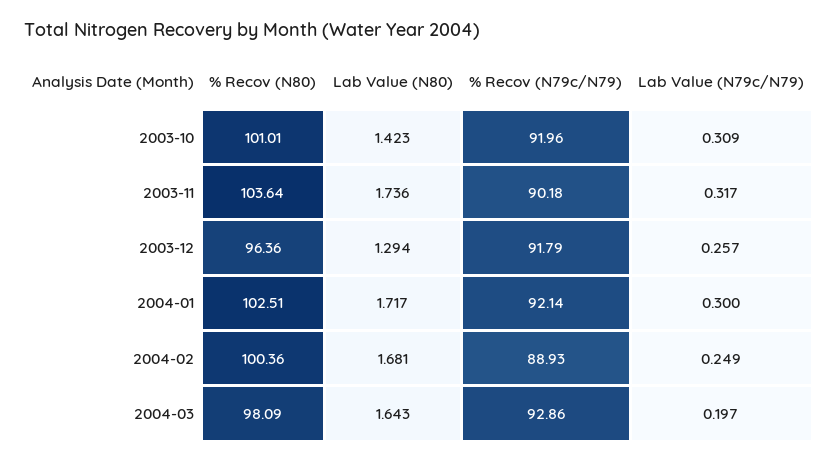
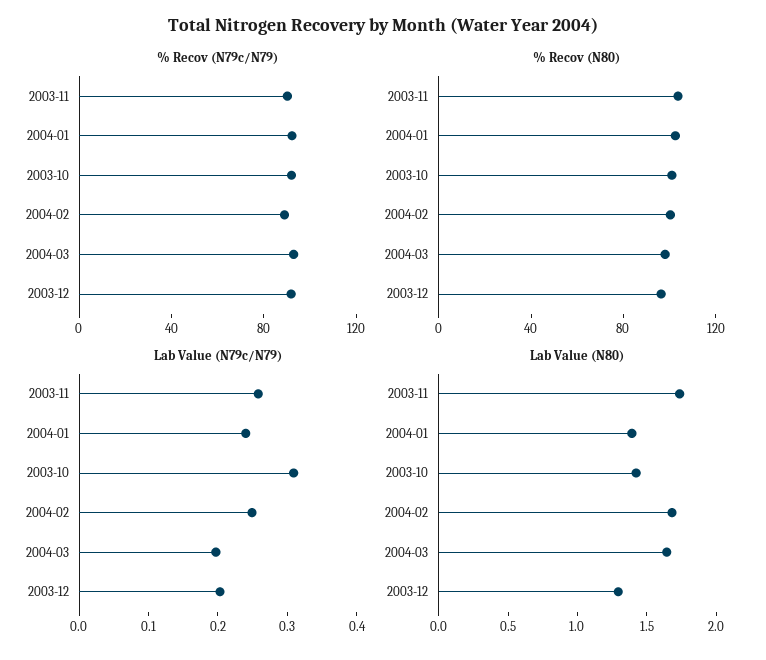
Lab Value (N79c/N79), 2003-11: 0.317 -> 0.26
Lab Value (N79c/N79), 2003-12: 0.257 -> 0.2
Lab Value (N80), 2004-01: 1.717 -> 1.4
Lab Value (N79c/N79), 2004-01: 0.3 -> 0.24

